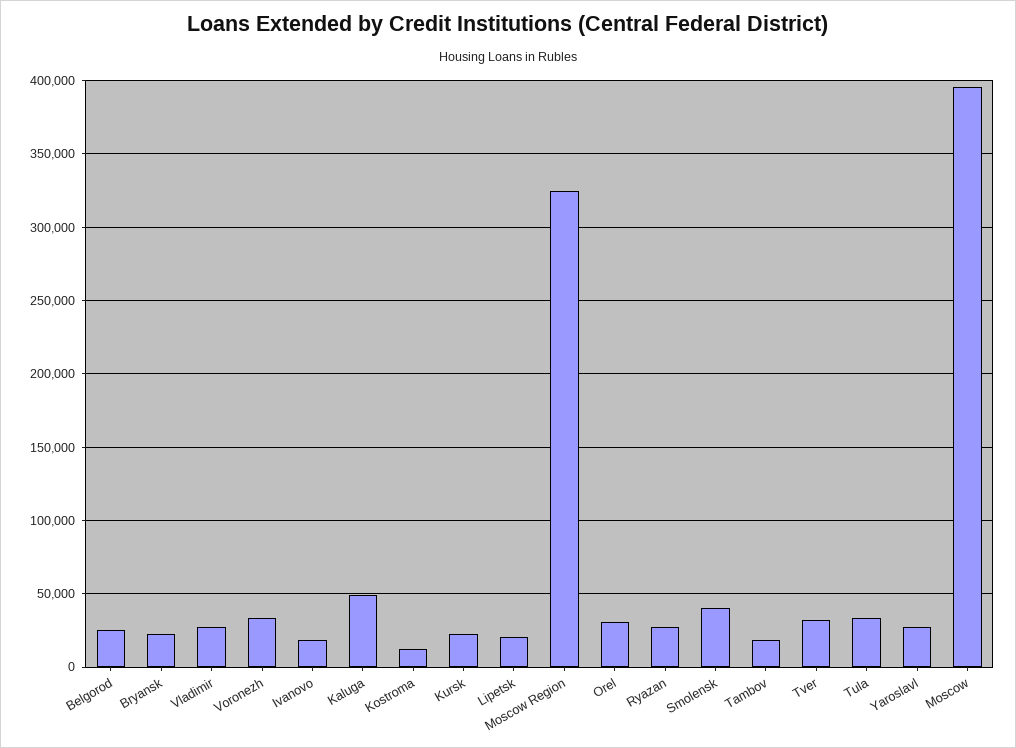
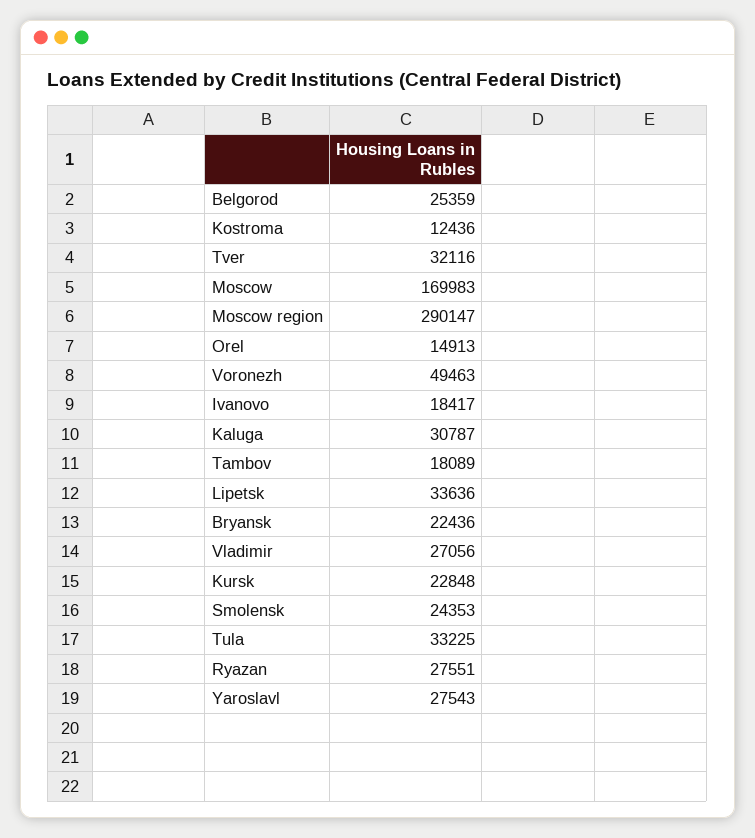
Voronezh: 35000 -> 49463
Kaluga: 50000 -> 30787
Lipetsk: 20000 -> 33636
Moscow Region: 325000 -> 290147
Orel: 30000 -> 14913
Smolensk: 40000 -> 24353
Moscow: 395000 -> 169983

